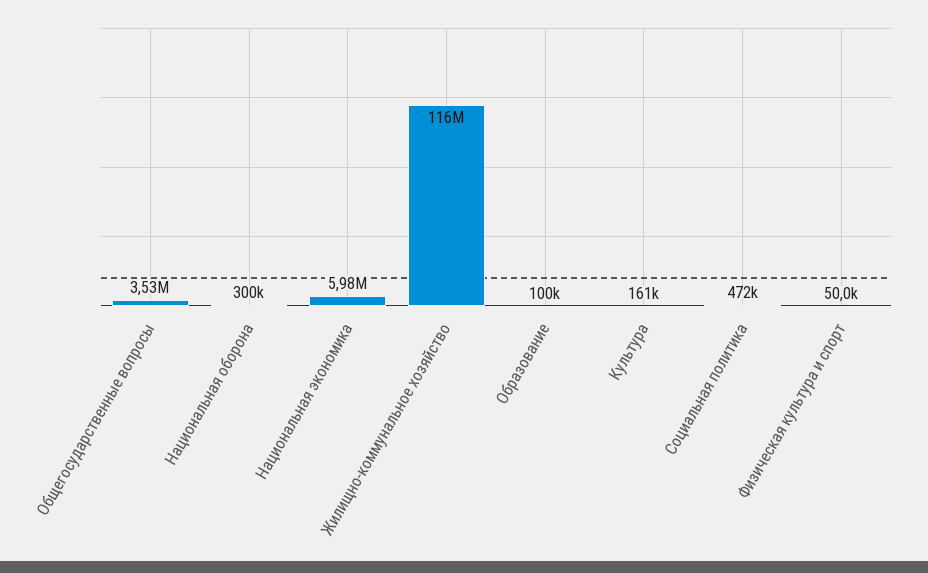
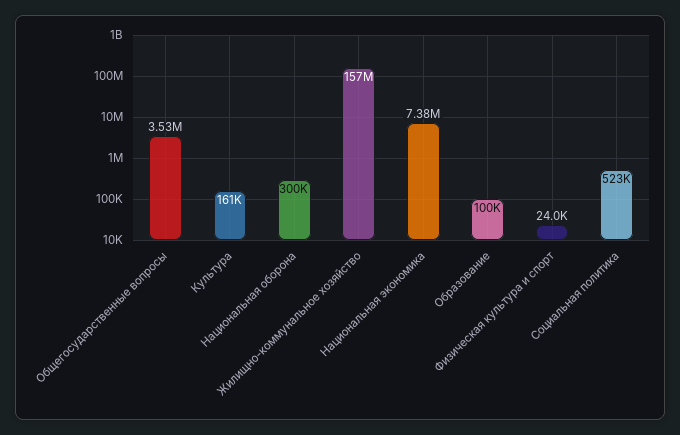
Национальная экономика: 5980000 -> 7380000
Жилищно-коммунальное хозяйство: 116000000 -> 157000000
Социальная политика: 472000 -> 523000
Физическая культура и спорт: 50000 -> 24000

